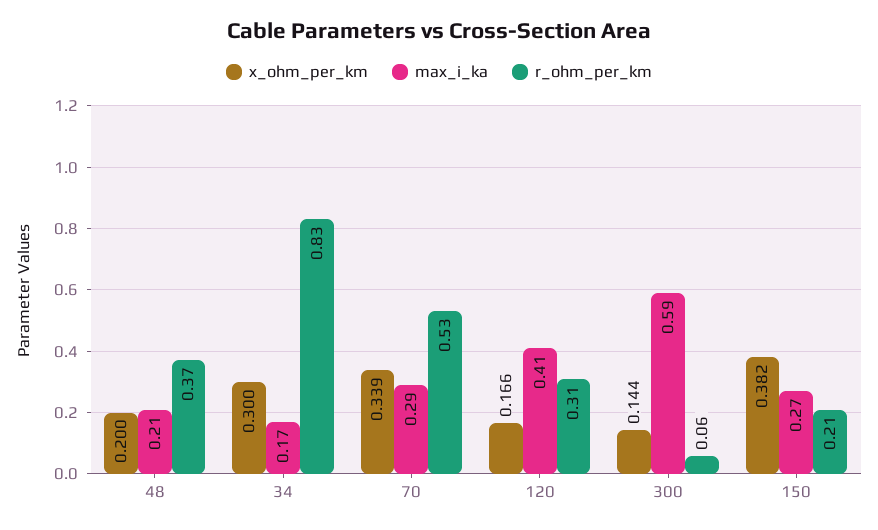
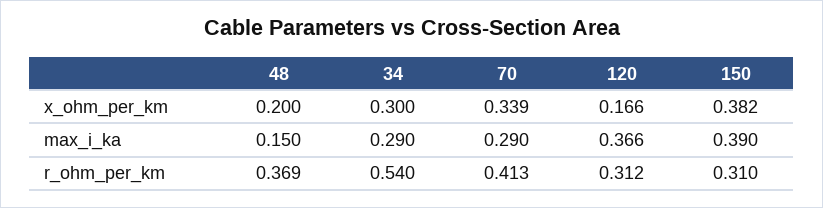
max_i_ka, 48: 0.21 -> 0.15
max_i_ka, 34: 0.17 -> 0.29
r_ohm_per_km, 34: 0.83 -> 0.54
r_ohm_per_km, 70: 0.53 -> 0.413
max_i_ka, 120: 0.41 -> 0.366
x_ohm_per_km, 300: 0.144 -> none
max_i_ka, 300: 0.59 -> none
r_ohm_per_km, 300: 0.06 -> none
max_i_ka, 150: 0.27 -> 0.39
r_ohm_per_km, 150: 0.21 -> 0.31

